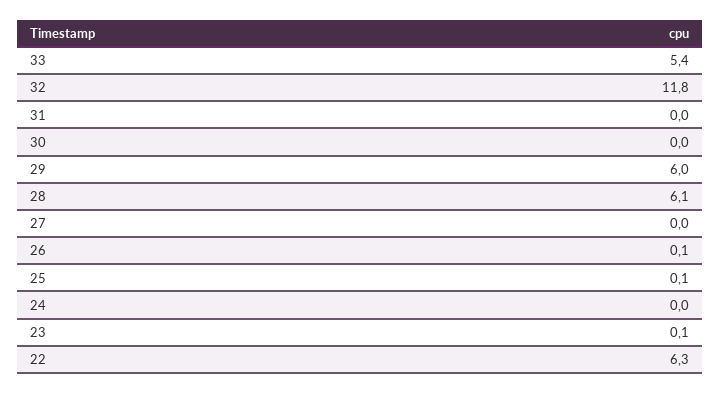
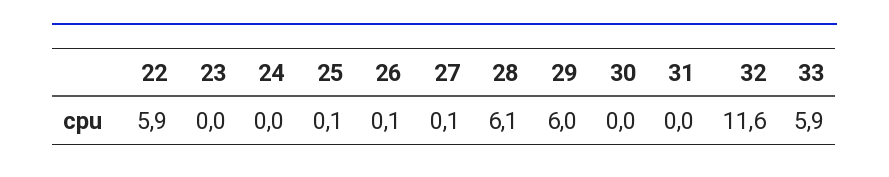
33: 5.4 -> 5.9
32: 11.8 -> 11.6
27: 0 -> 0.1
23: 0.1 -> 0
22: 6.3 -> 5.9

